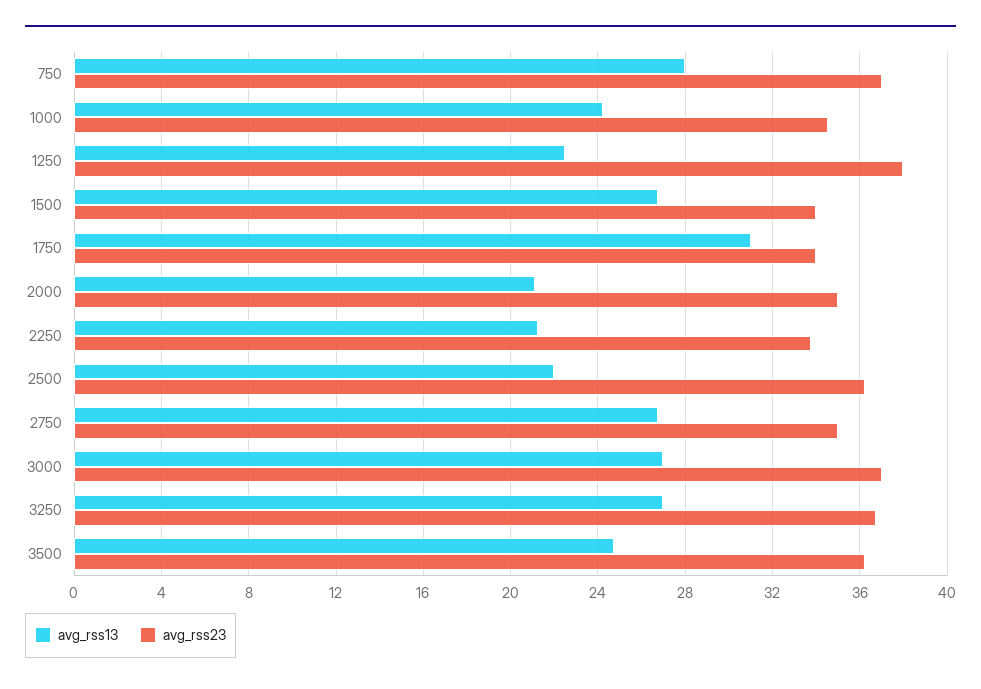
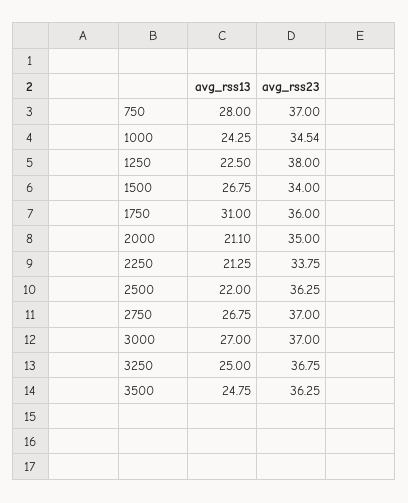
avg_rss23, 1750: 34 -> 36
avg_rss23, 2750: 35 -> 37
avg_rss13, 3250: 27 -> 25

